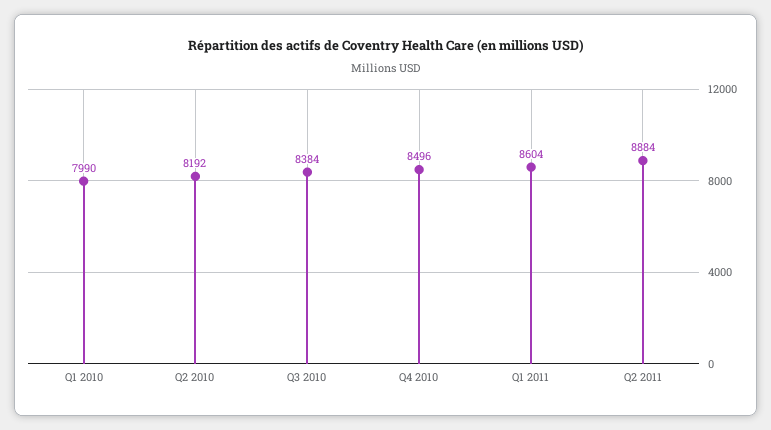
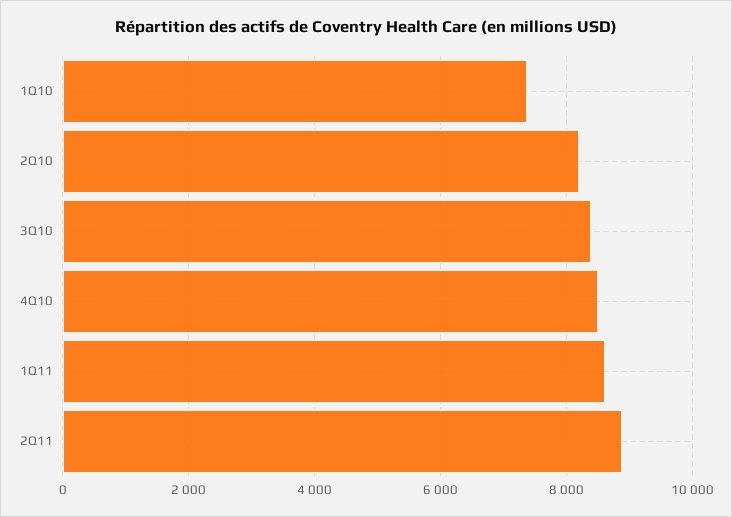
Q1 2010: 7990 -> 7400

